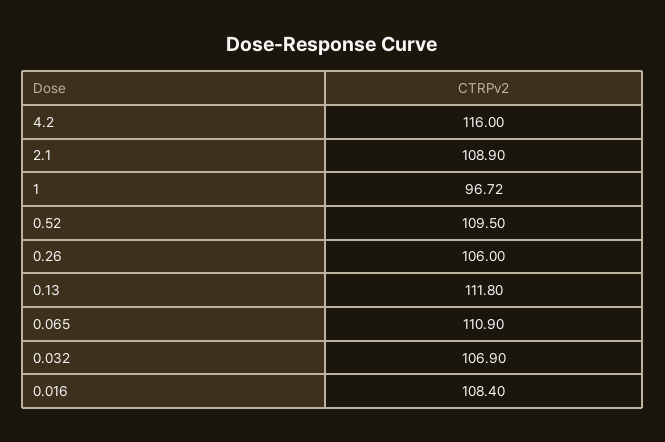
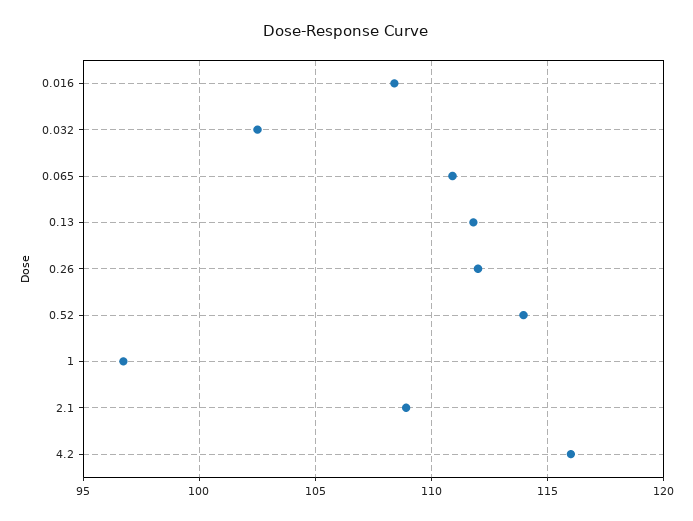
0.52: 109.5 -> 114
0.26: 106 -> 112
0.032: 106.9 -> 102.5

